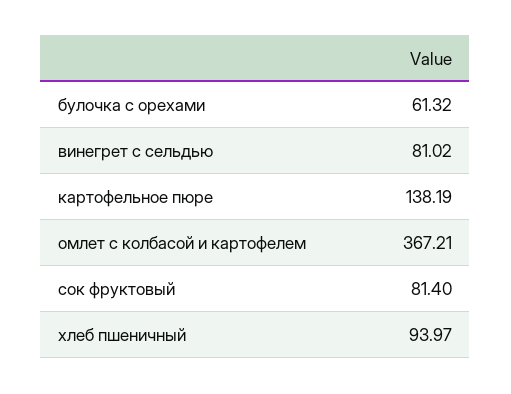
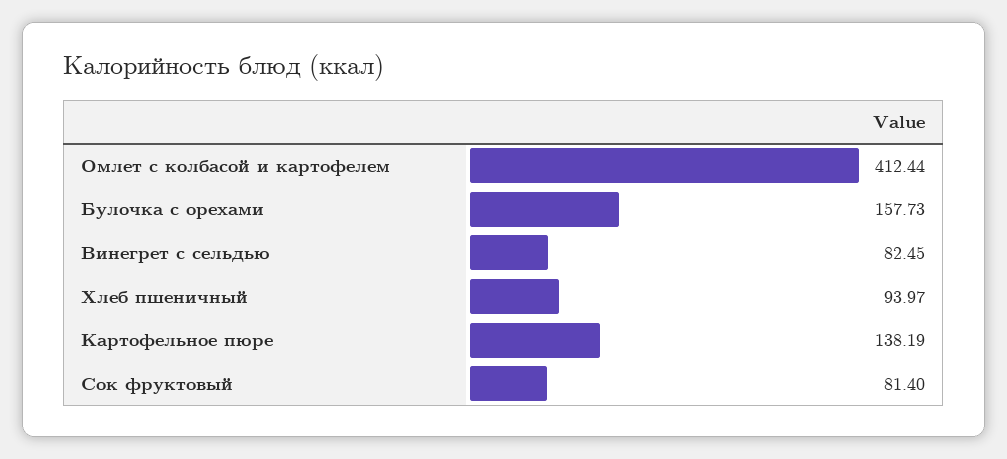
булочка с орехами: 61.32 -> 157.73
винегрет с сельдью: 81.02 -> 82.45
омлет с колбасой и картофелем: 367.21 -> 412.44

